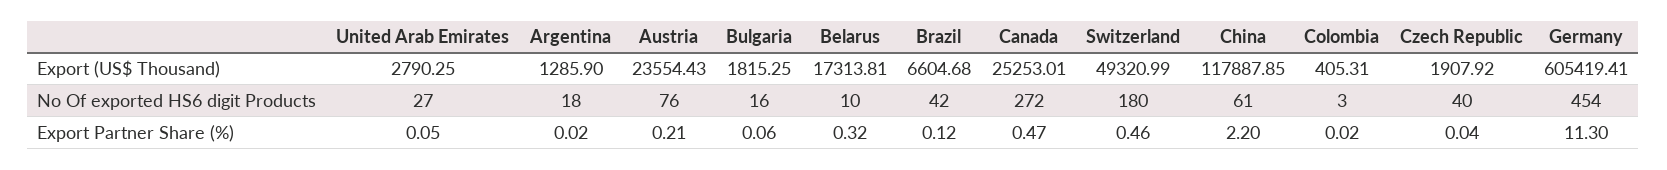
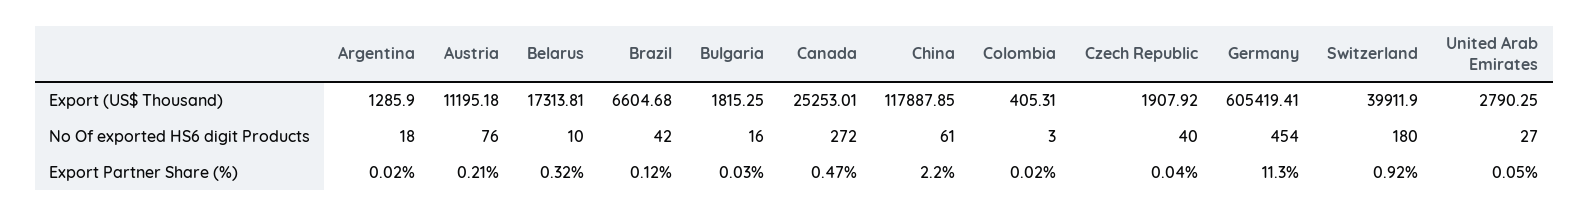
Austria, Export (US$ Thousand): 23554.43 -> 11195.18
Switzerland, Export (US$ Thousand): 49320.99 -> 39911.9
Bulgaria, Export Partner Share (%): 0.06 -> 0.03
Switzerland, Export Partner Share (%): 0.46 -> 0.92

